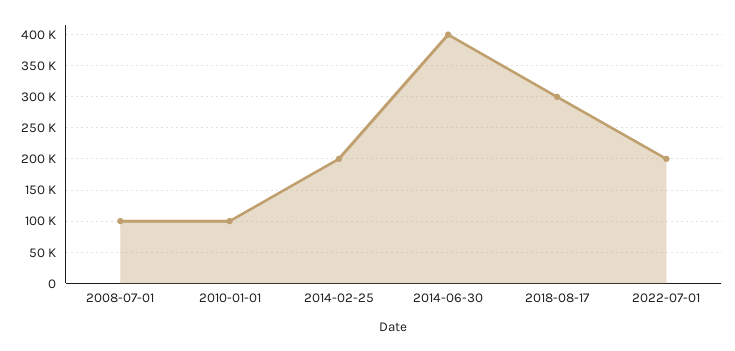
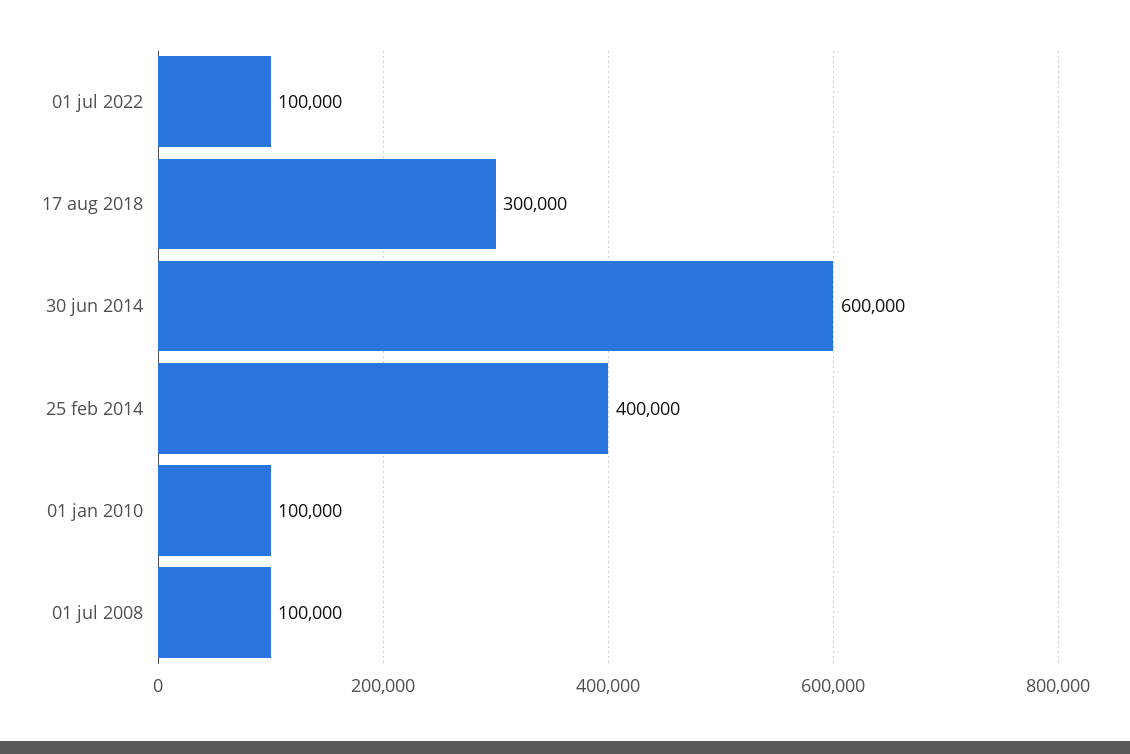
2014-02-25: 200000 -> 400000
2014-06-30: 400000 -> 600000
2022-07-01: 200000 -> 100000

